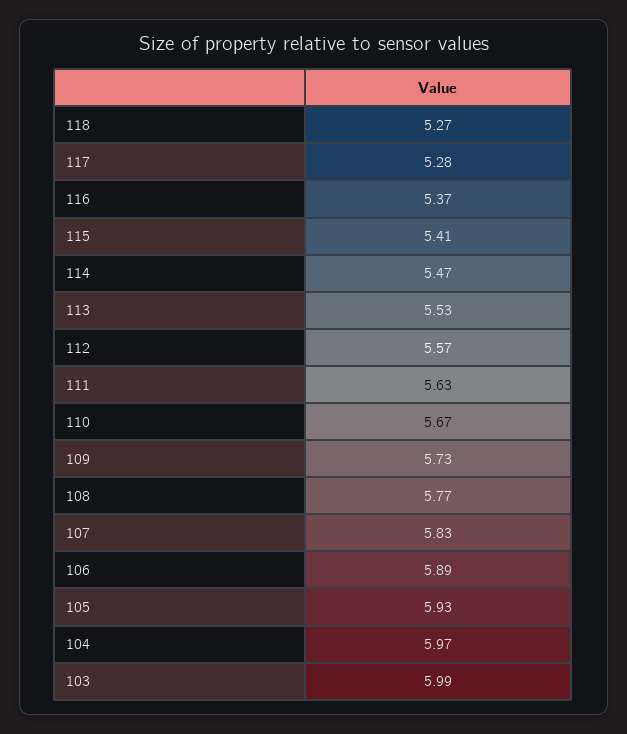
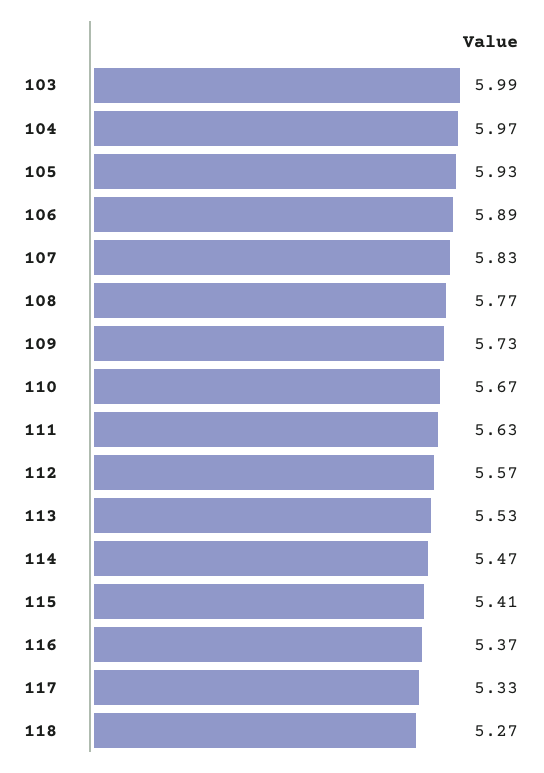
117: 5.28 -> 5.33

